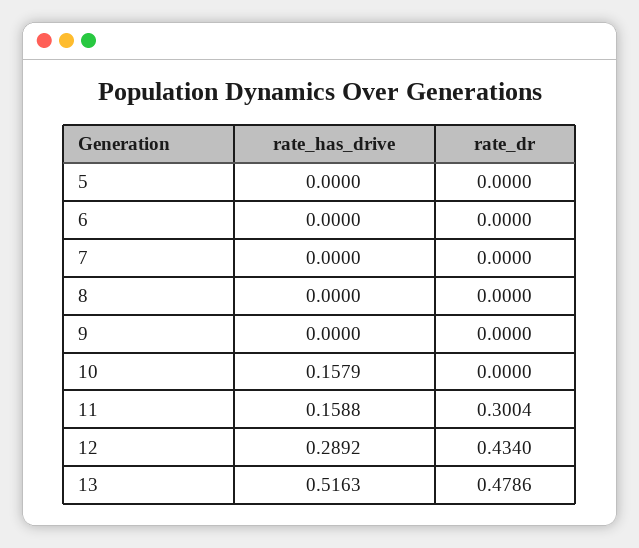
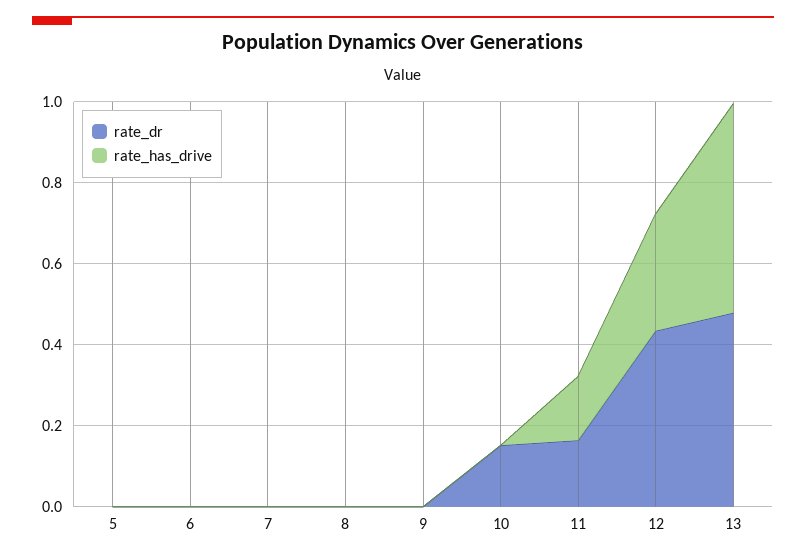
rate_has_drive, 10: 0.1579 -> 0
rate_dr, 10: 0 -> 0.15
rate_dr, 11: 0.3004 -> 0.15

